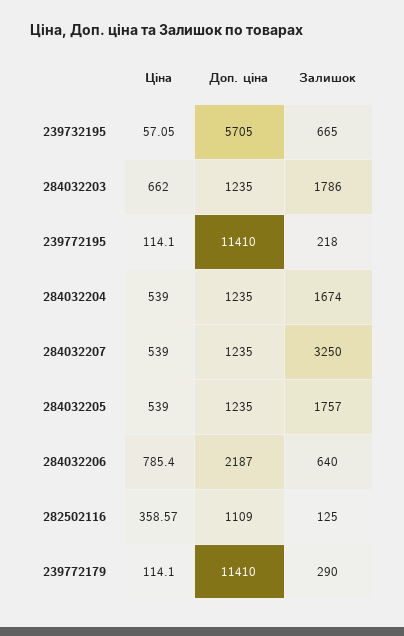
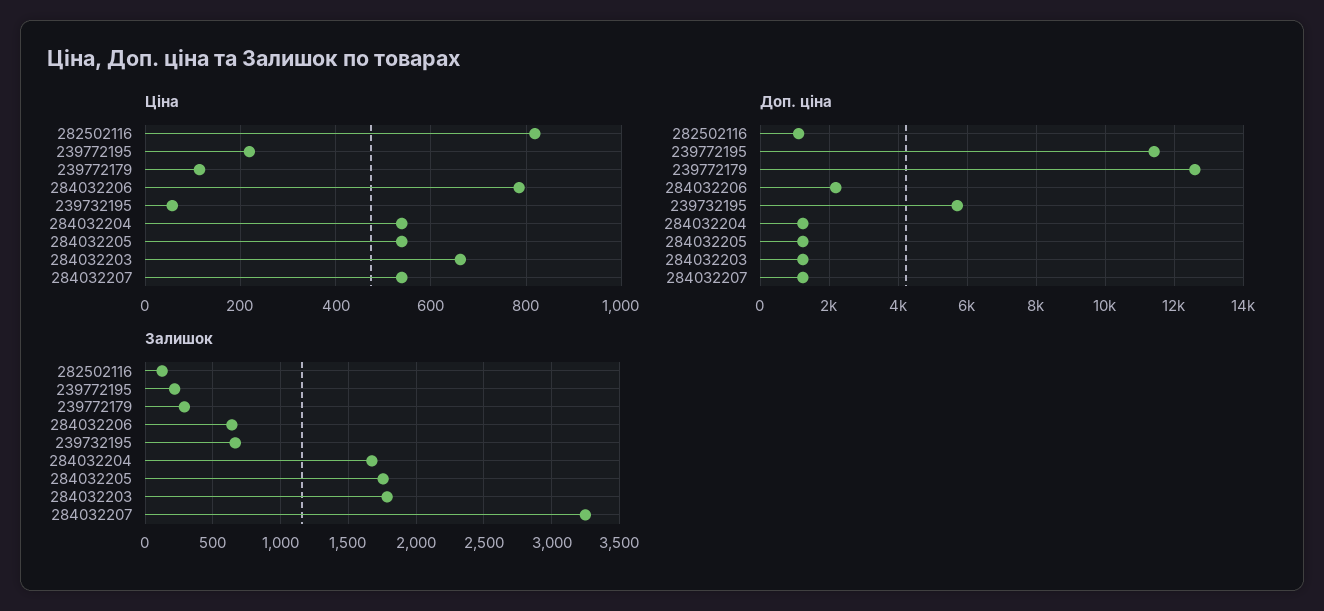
Ціна, 239772195: 114.1 -> 220
Ціна, 282502116: 358.57 -> 820
Доп. ціна, 239772179: 11410 -> 12600

